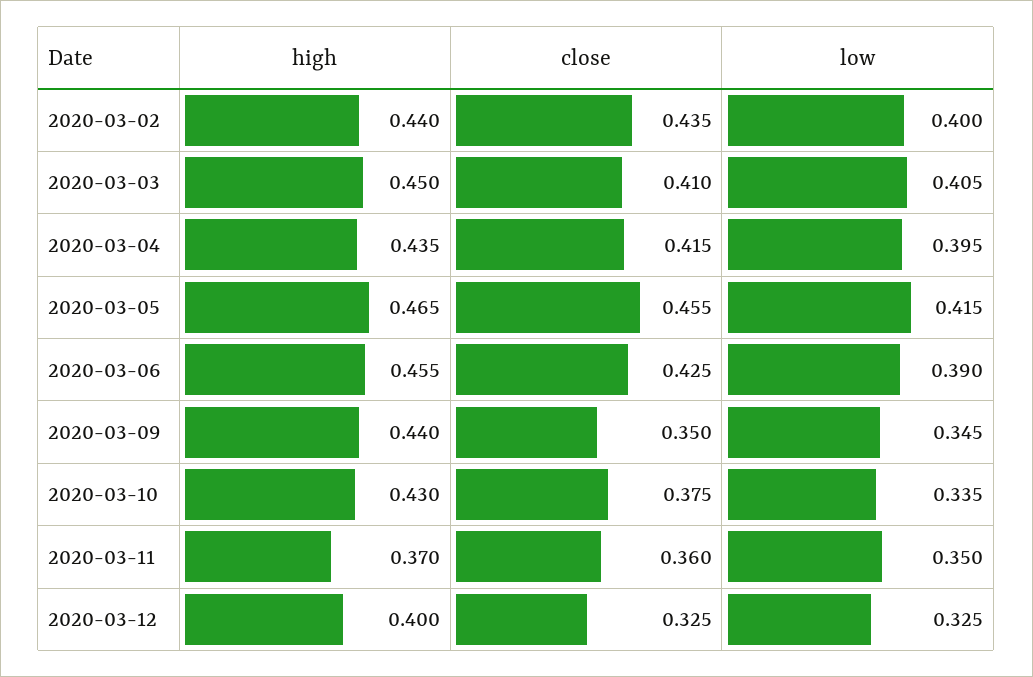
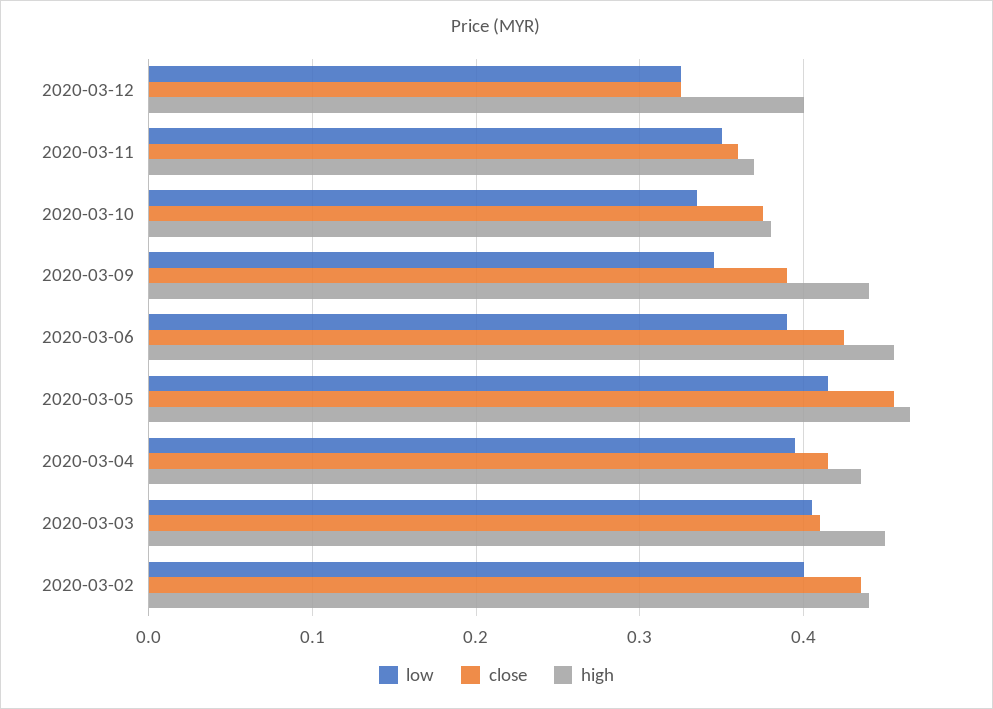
close, 2020-03-09: 0.35 -> 0.39
high, 2020-03-10: 0.43 -> 0.38

